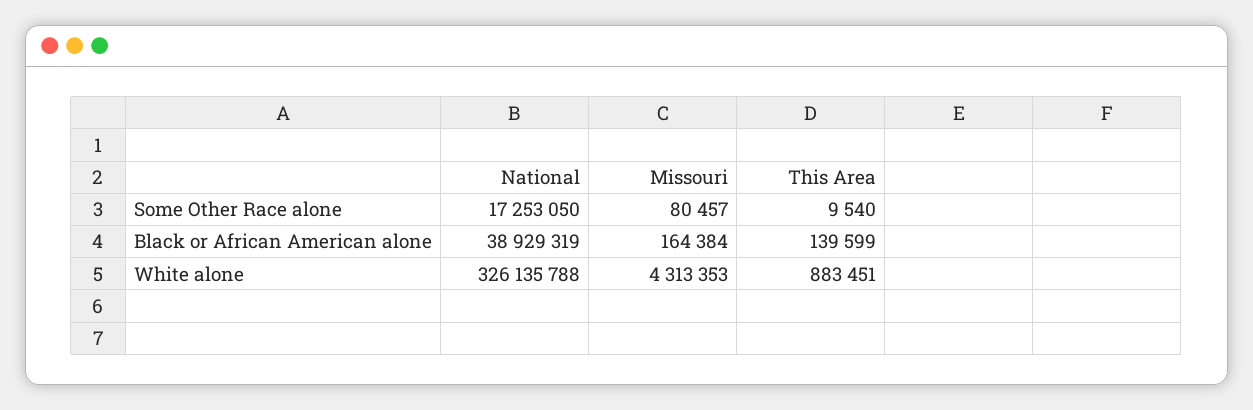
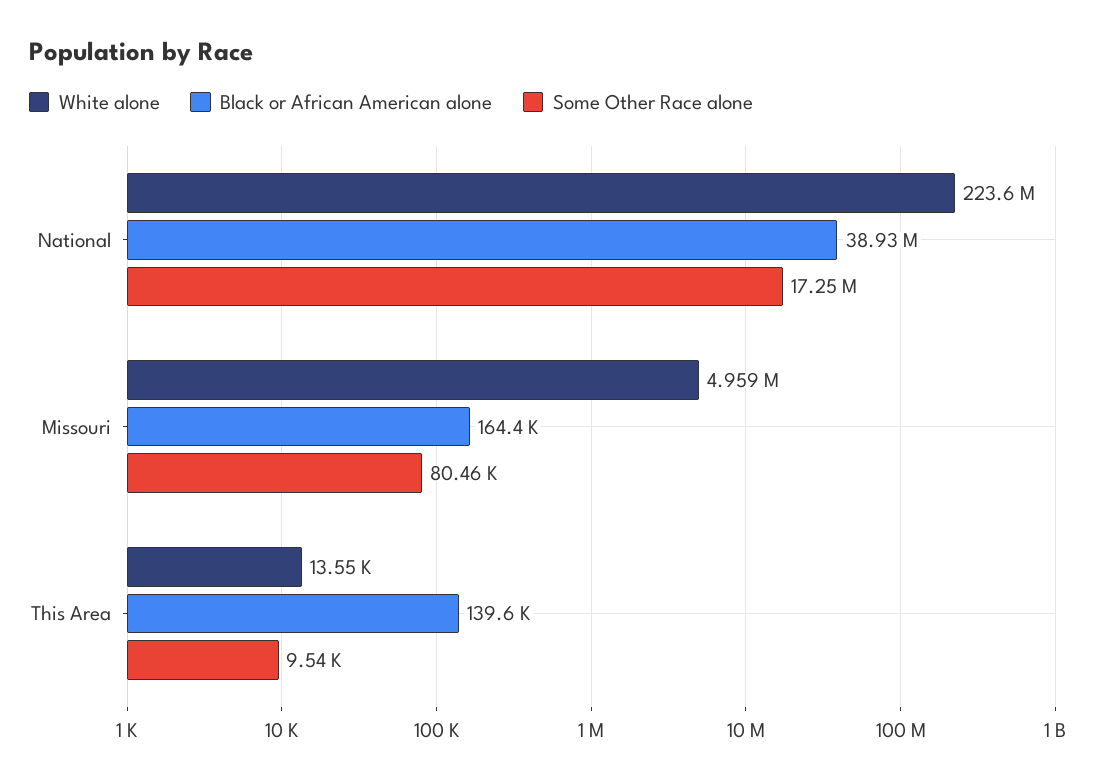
White alone, National: 326135788 -> 223600000
White alone, Missouri: 4313353 -> 4959000
White alone, This Area: 883451 -> 13550

